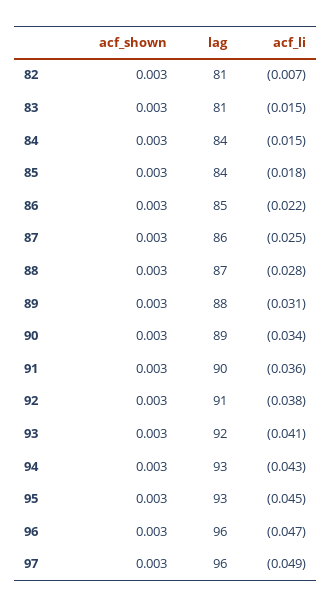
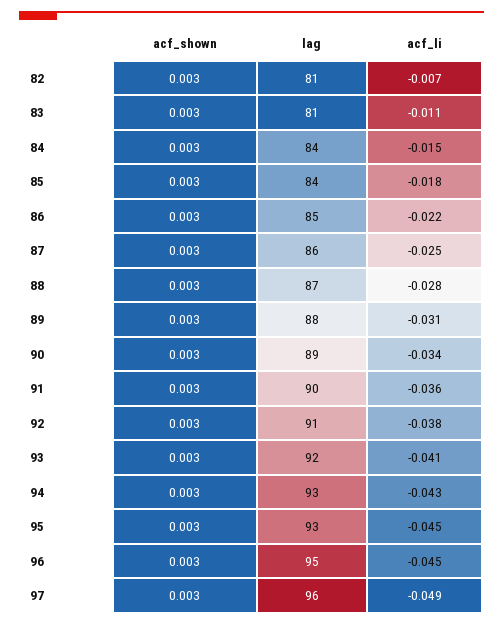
acf_li, 83: -0.015 -> -0.011
lag, 96: 96 -> 95
acf_li, 96: -0.047 -> -0.045

